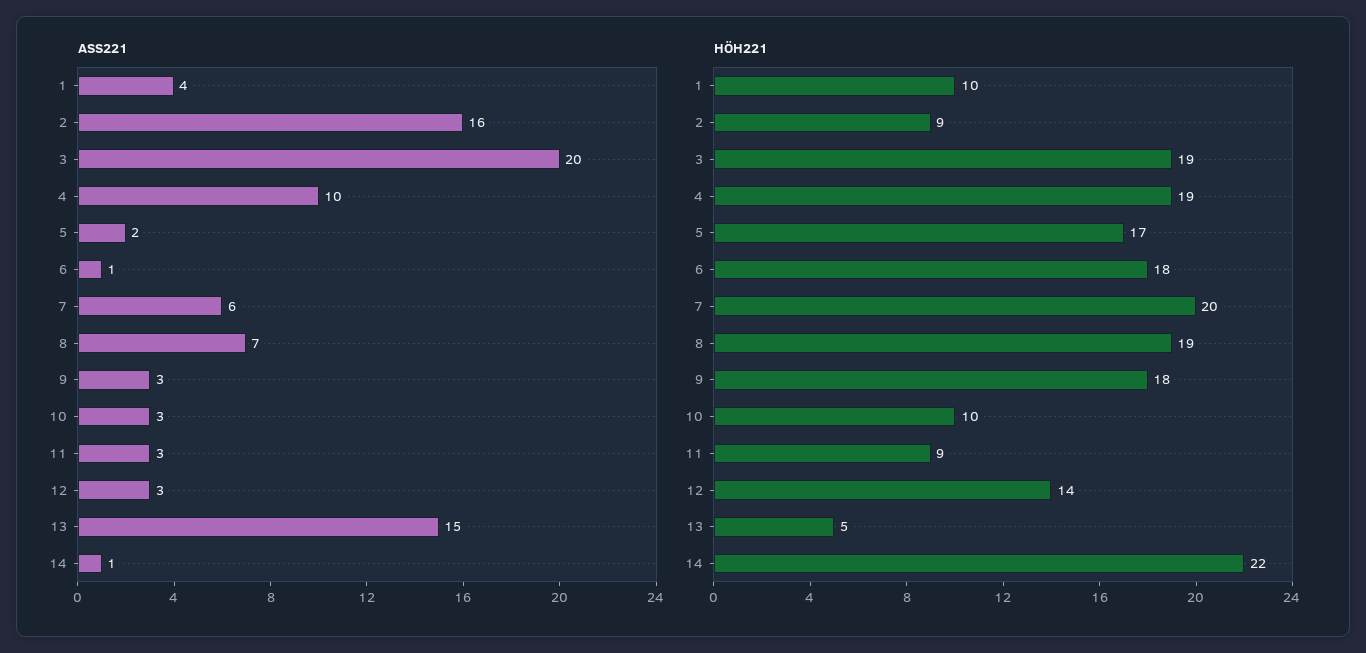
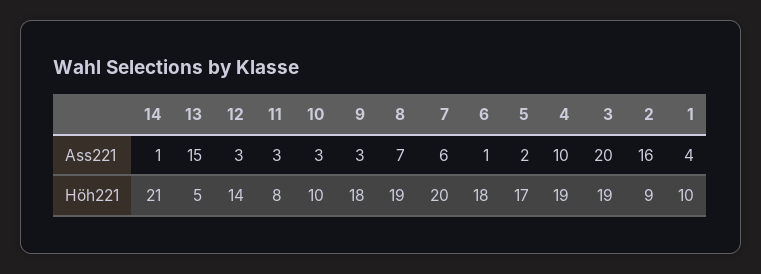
HÖH221, 11: 9 -> 8
HÖH221, 14: 22 -> 21

